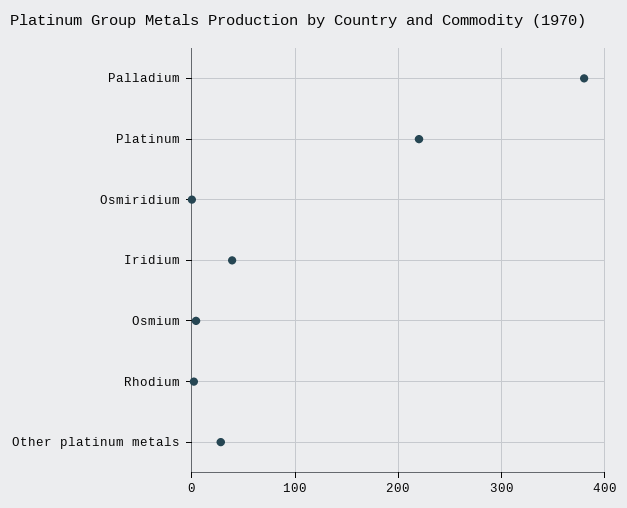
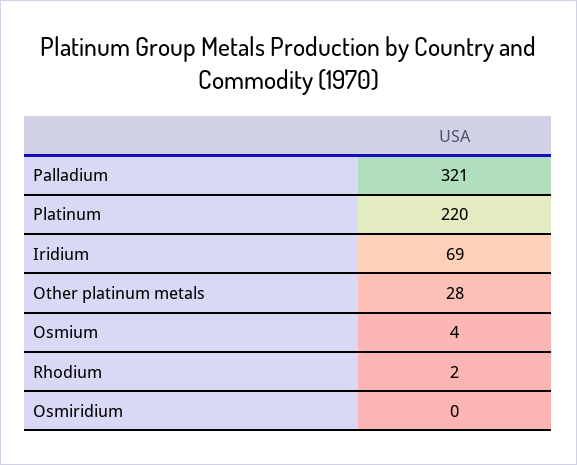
Palladium: 380 -> 321
Iridium: 40 -> 69

